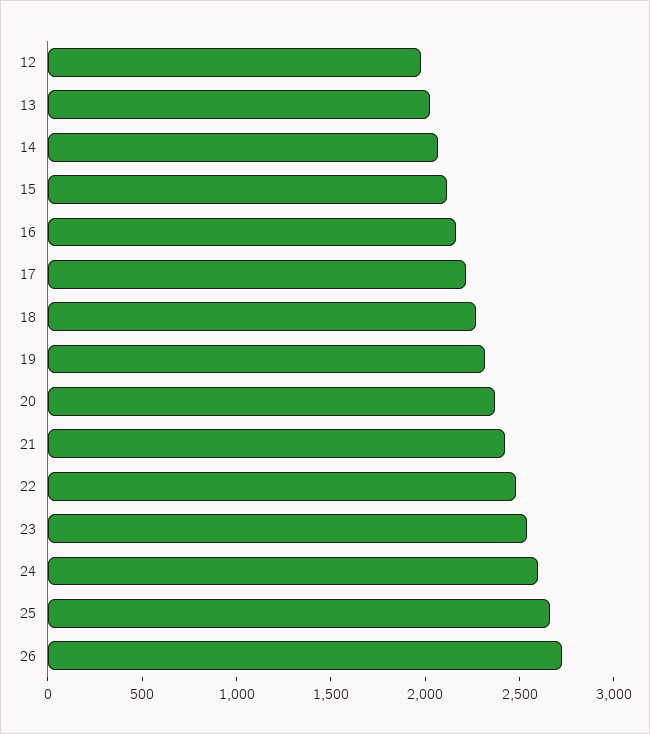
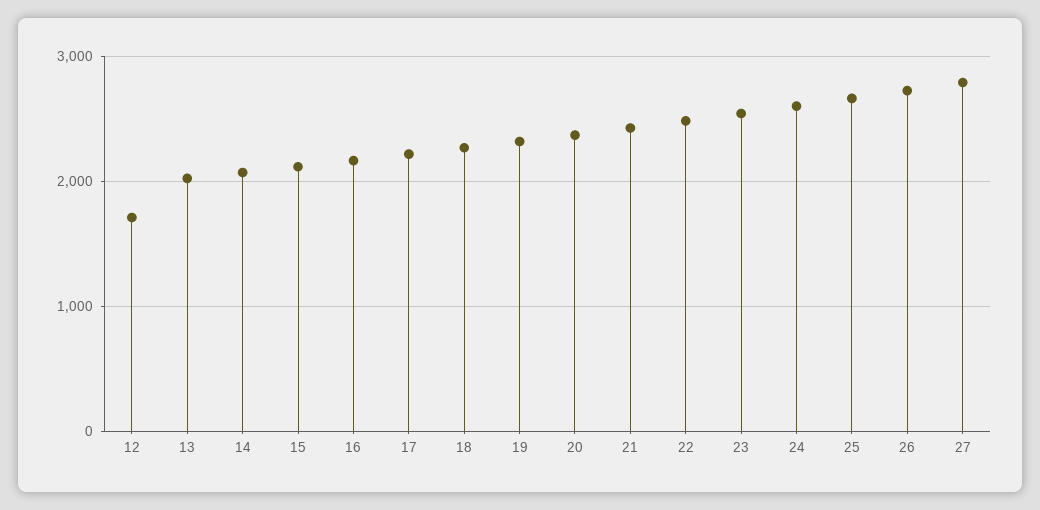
12: 2000 -> 1700
27: none -> 2800

